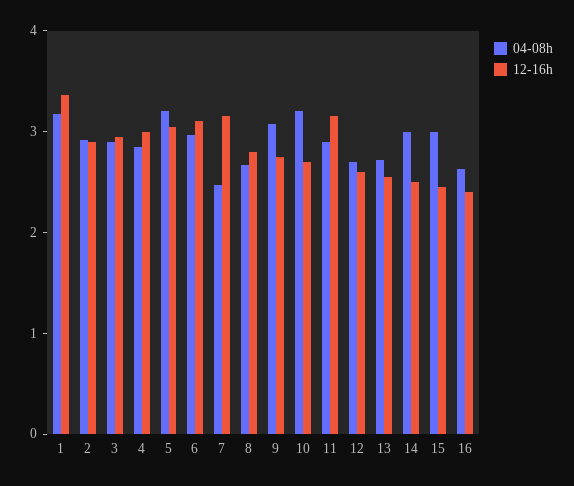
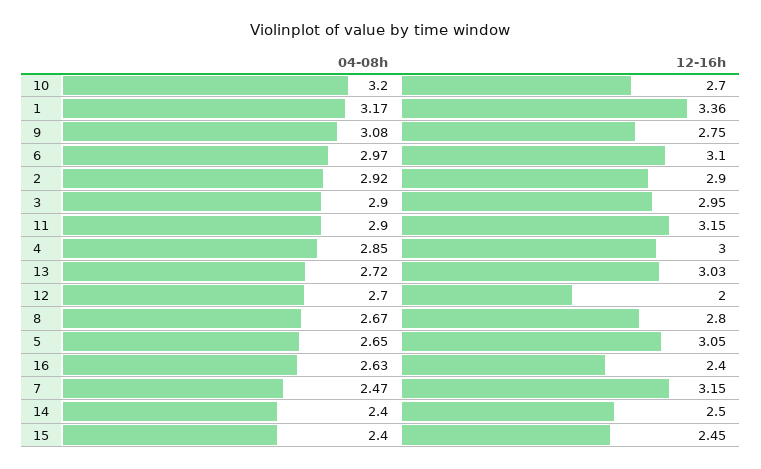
04-08h, 5: 3.2 -> 2.65
12-16h, 12: 2.6 -> 2
12-16h, 13: 2.6 -> 3.03
04-08h, 14: 3 -> 2.4
04-08h, 15: 3 -> 2.4

